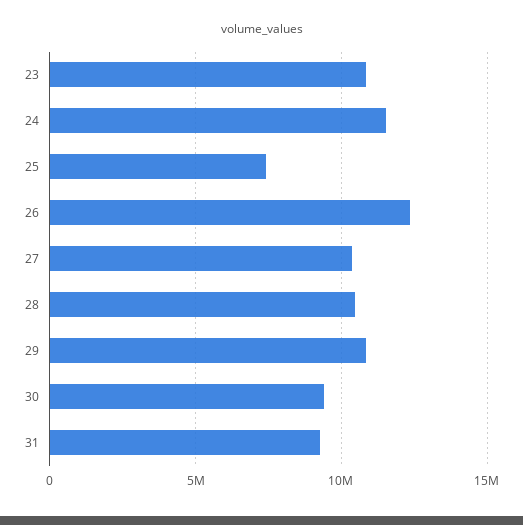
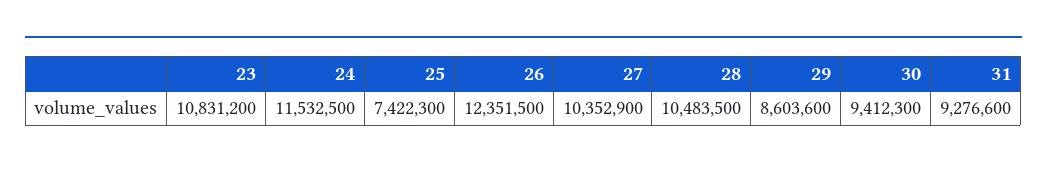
29: 11000000 -> 8603600

